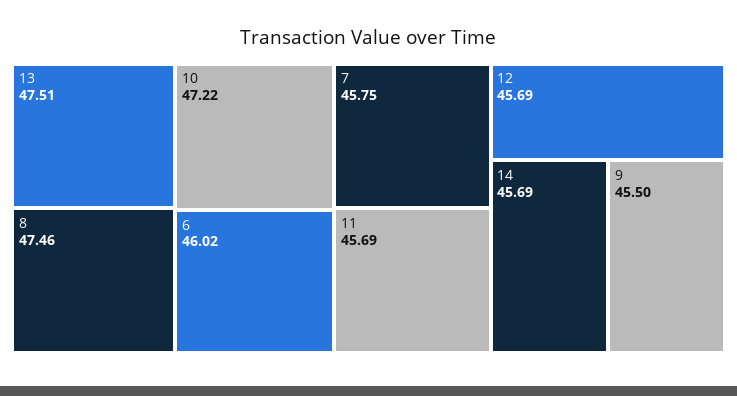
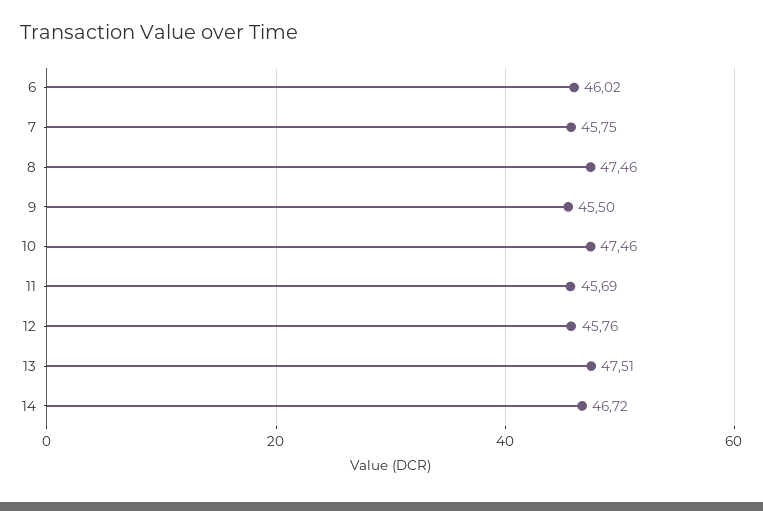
10: 47.22 -> 47.46
12: 45.69 -> 45.76
14: 45.69 -> 46.72

